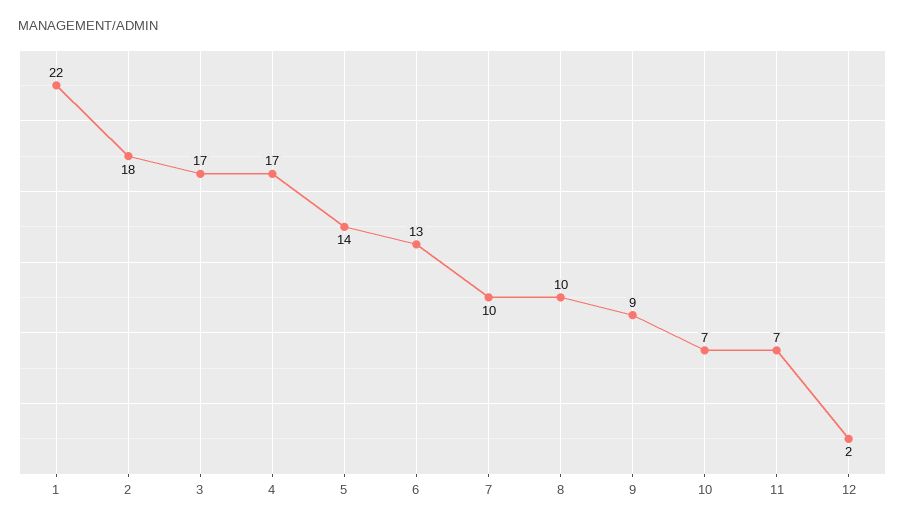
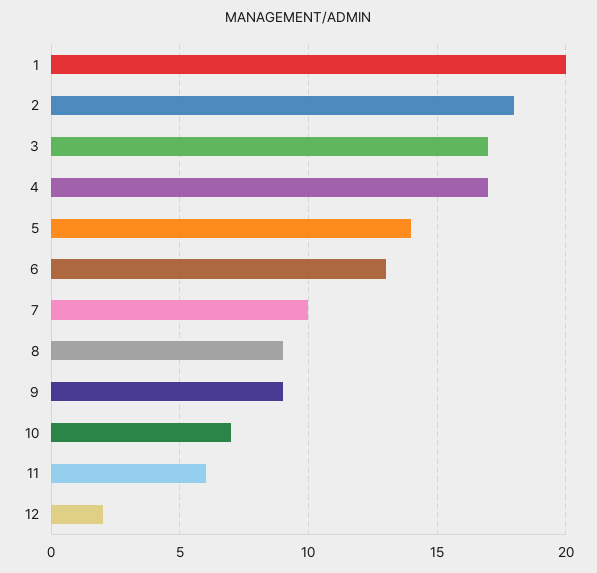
1: 22 -> 20
8: 10 -> 9
11: 7 -> 6

